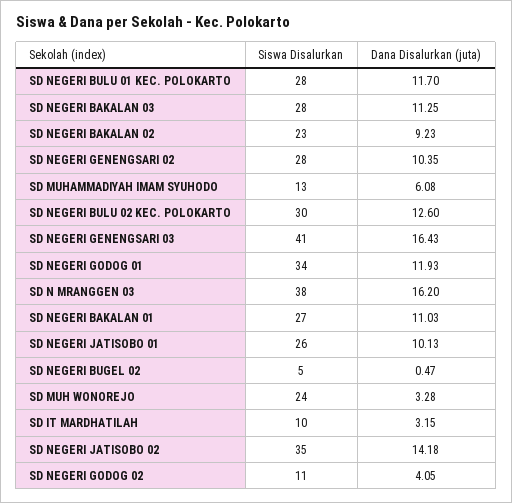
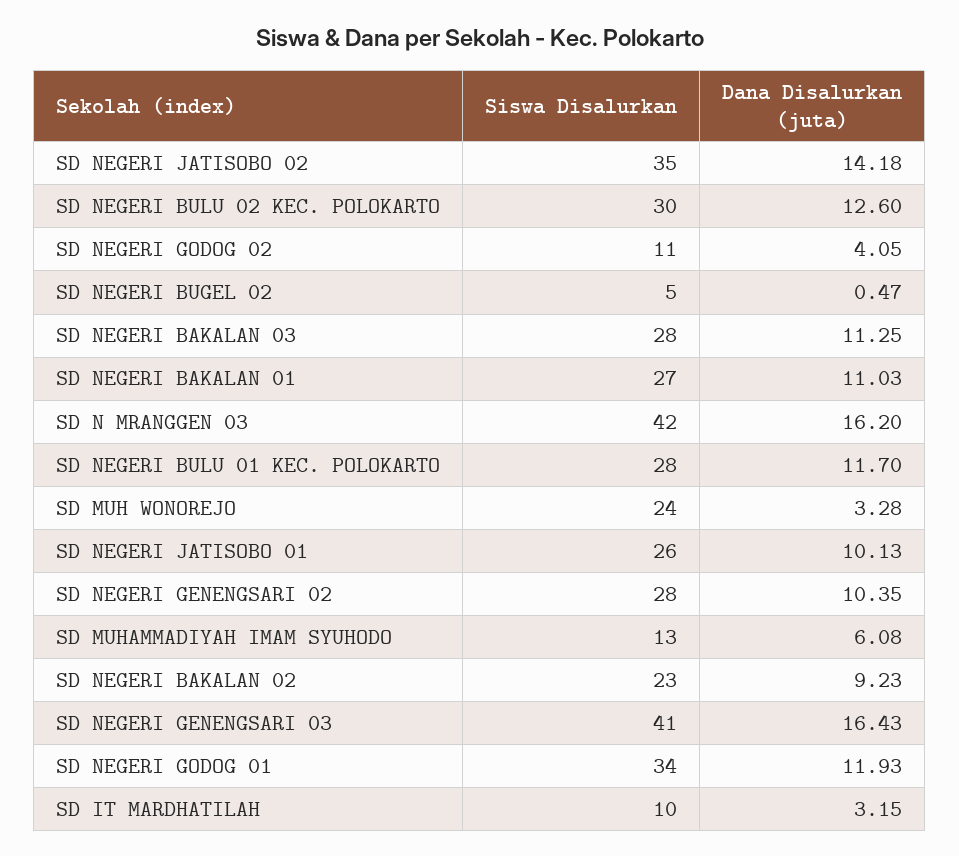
Siswa Disalurkan, SD N MRANGGEN 03: 38 -> 42

